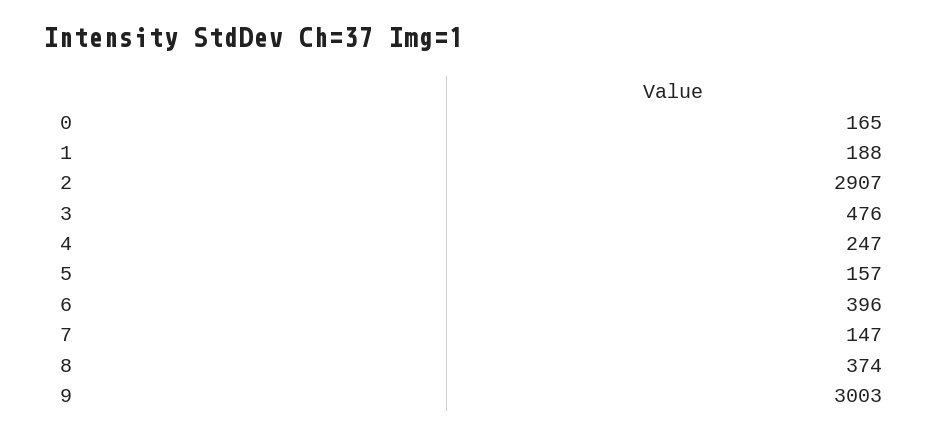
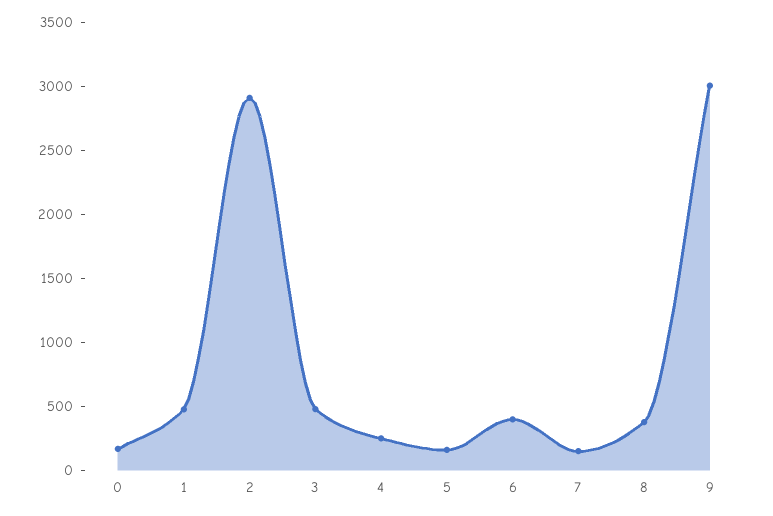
1: 188 -> 500

